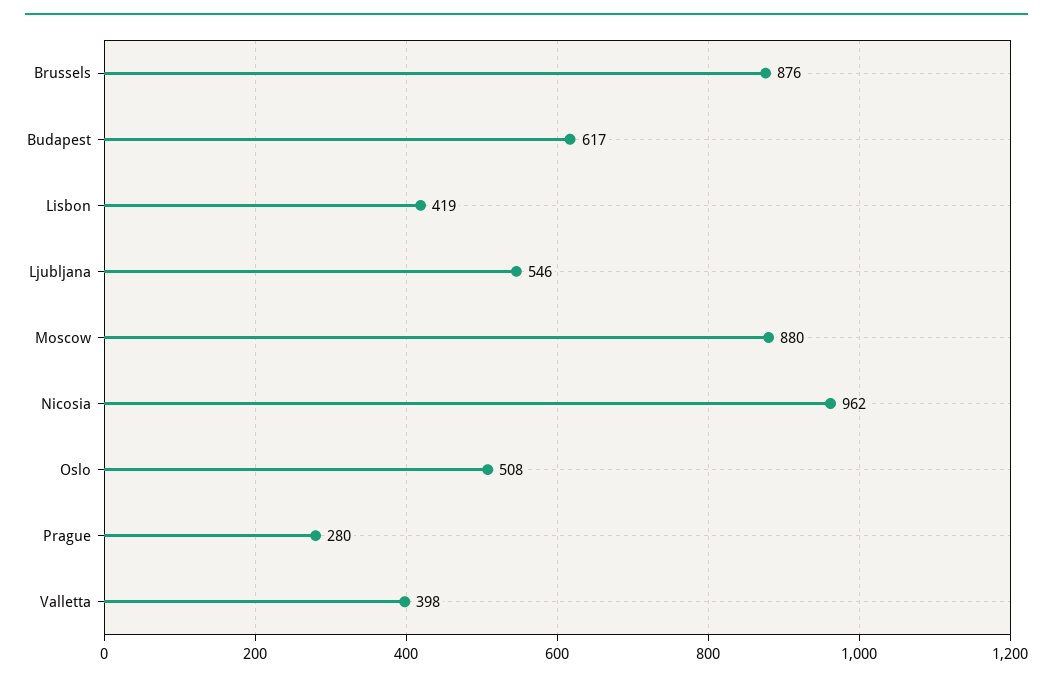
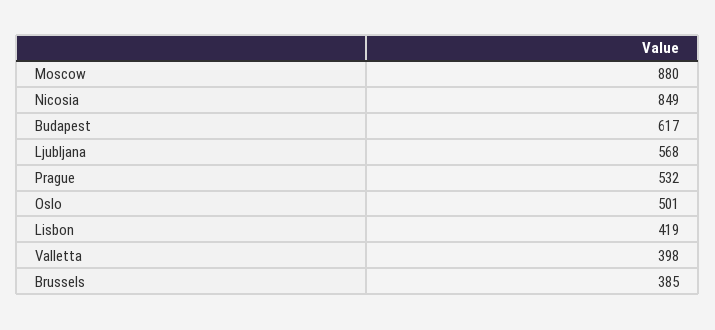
Brussels: 876 -> 385
Ljubljana: 546 -> 568
Nicosia: 962 -> 849
Oslo: 508 -> 501
Prague: 280 -> 532

